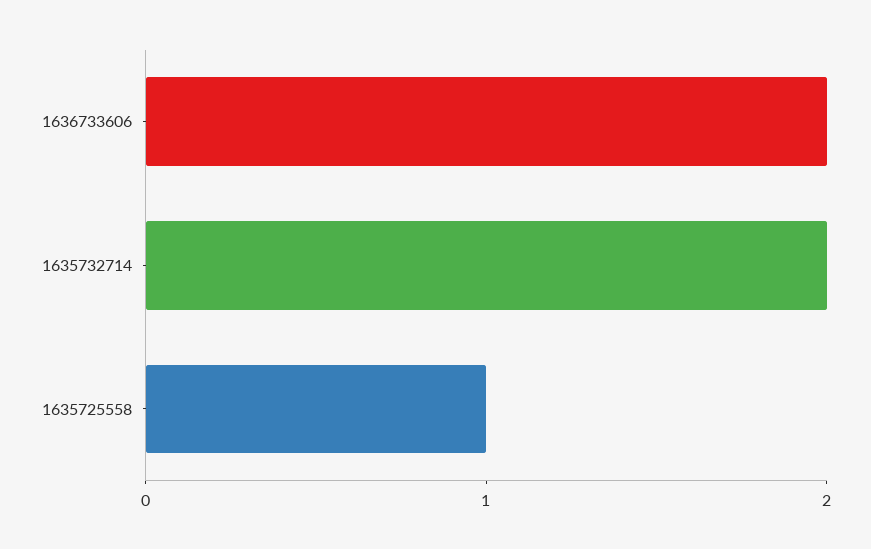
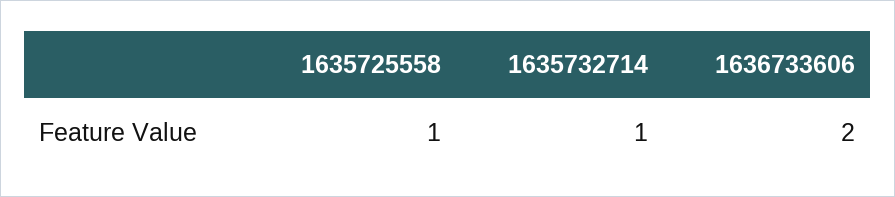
1635732714: 2 -> 1

